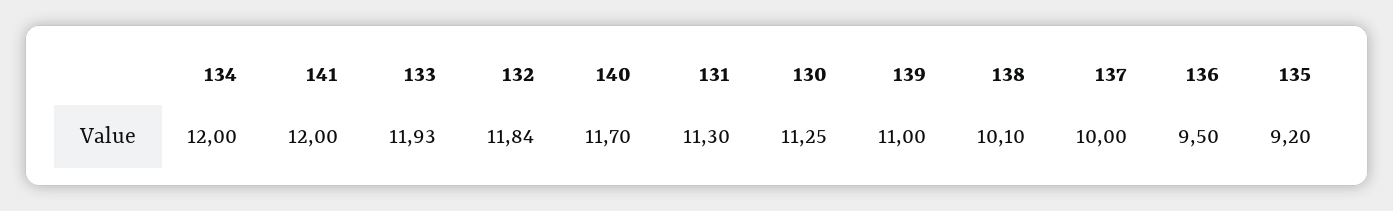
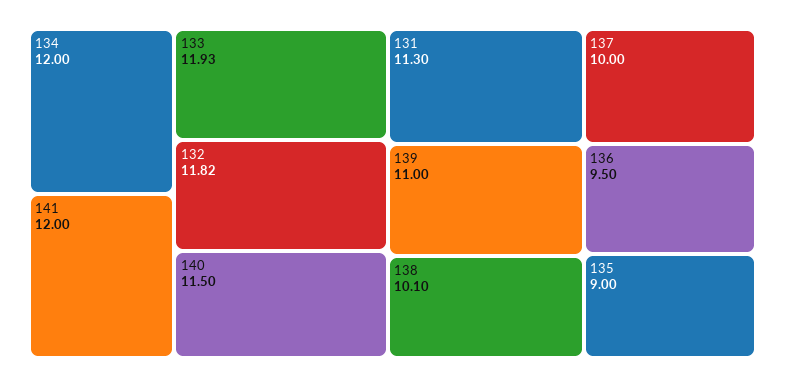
132: 11.84 -> 11.82
140: 11.7 -> 11.5
130: 11.25 -> none
135: 9.2 -> 9

